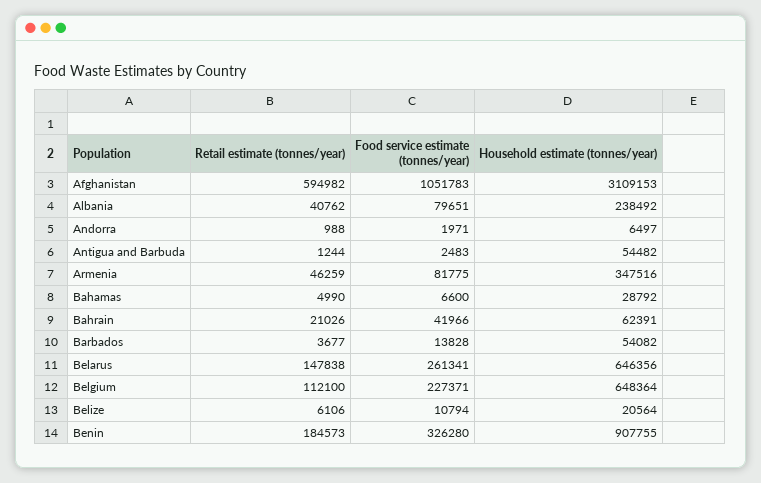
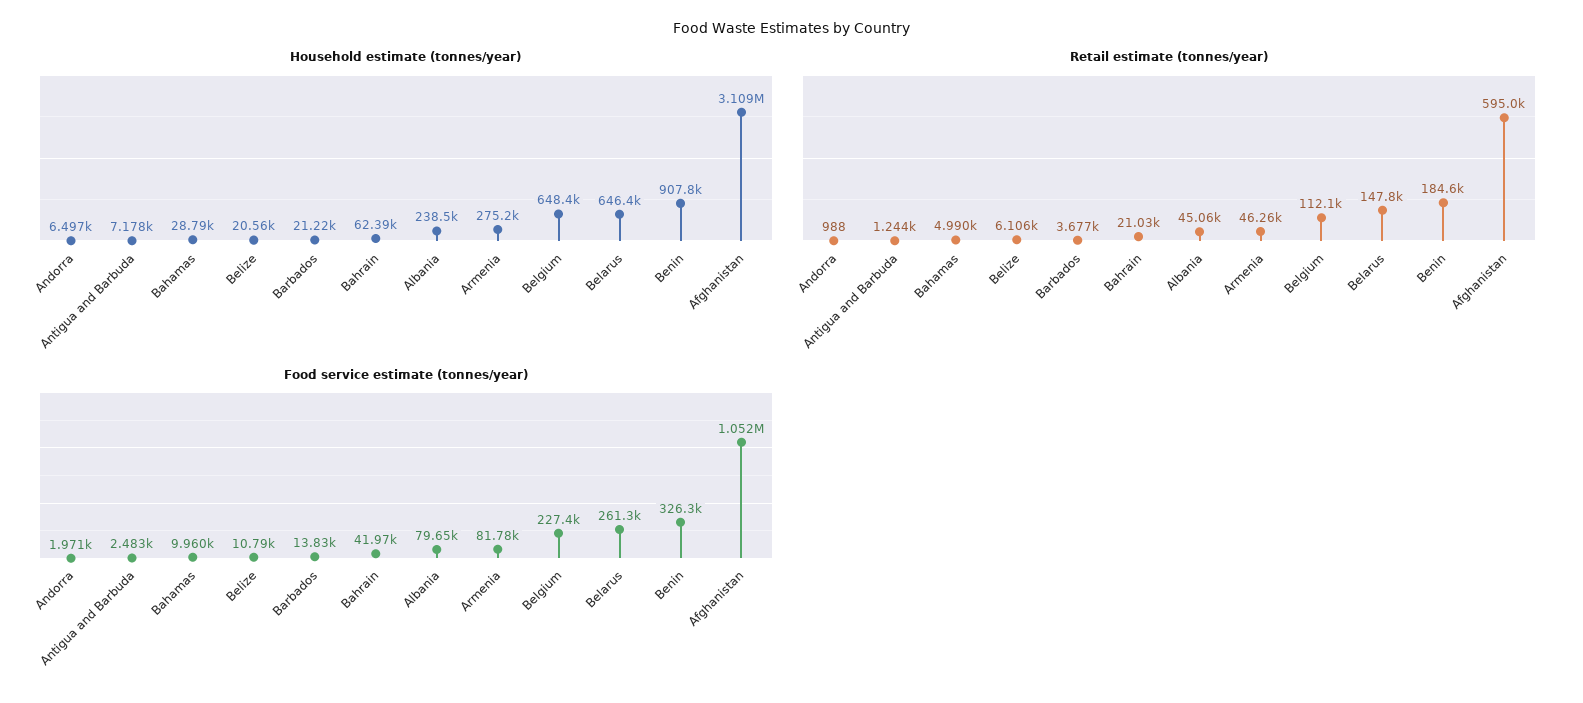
Retail estimate (tonnes/year), Albania: 40762 -> 45060
Household estimate (tonnes/year), Antigua and Barbuda: 54482 -> 7178
Household estimate (tonnes/year), Armenia: 347516 -> 275200
Food service estimate (tonnes/year), Bahamas: 6600 -> 9960
Household estimate (tonnes/year), Barbados: 54082 -> 21220

